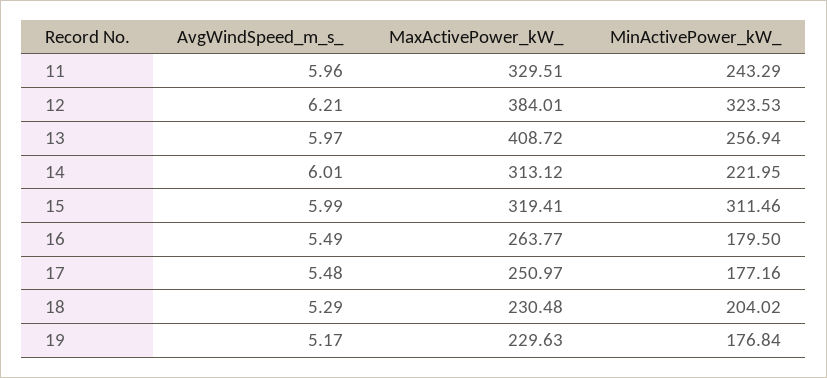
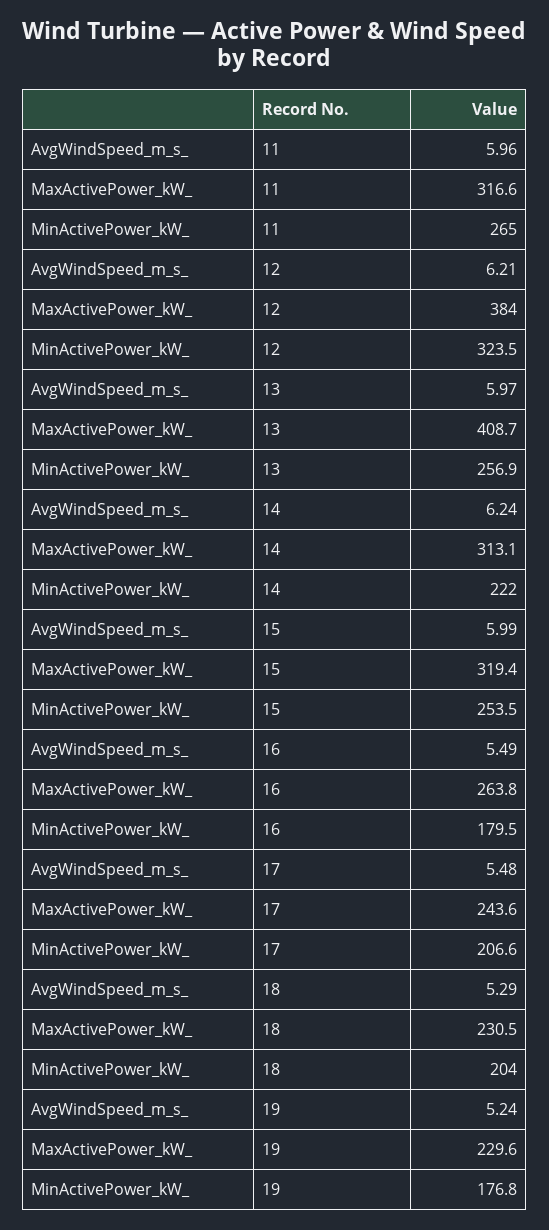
MaxActivePower_kW_, 11: 329.51 -> 316.6
MinActivePower_kW_, 11: 243.29 -> 265
AvgWindSpeed_m_s_, 14: 6.01 -> 6.24
MinActivePower_kW_, 15: 311.46 -> 253.5
MaxActivePower_kW_, 17: 250.97 -> 243.6
MinActivePower_kW_, 17: 177.16 -> 206.6
AvgWindSpeed_m_s_, 19: 5.17 -> 5.24

